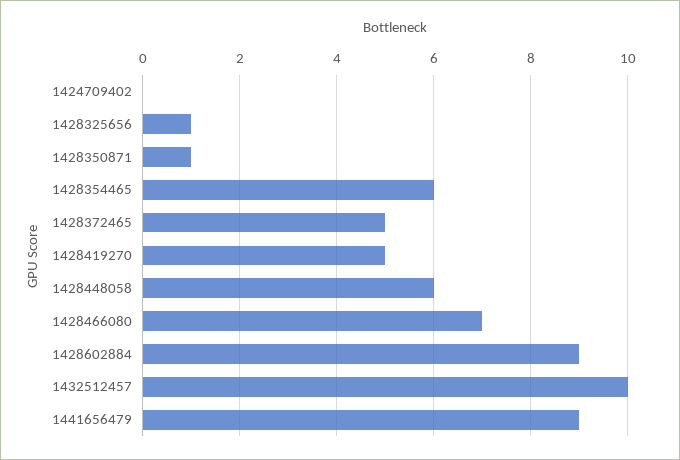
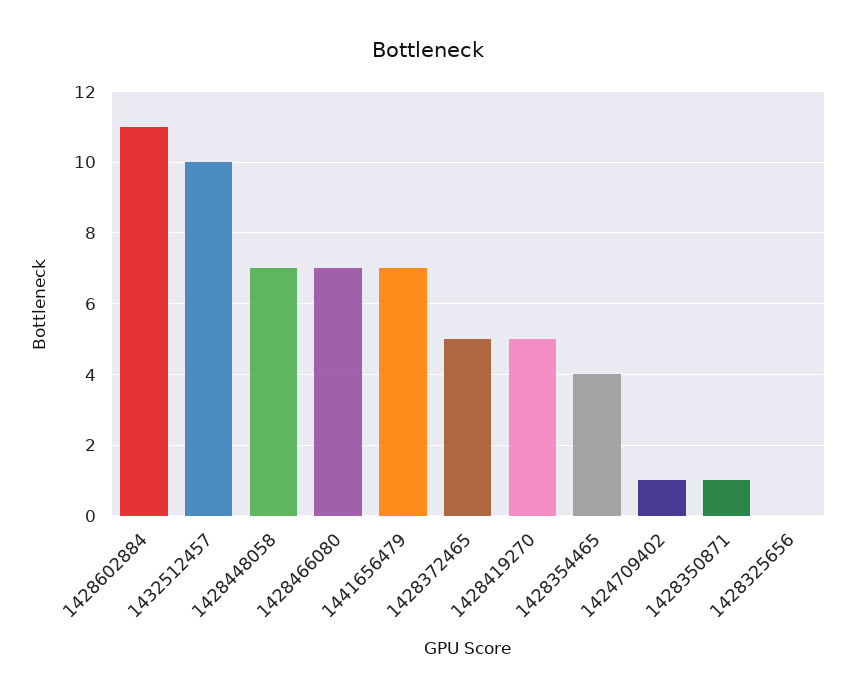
1424709402: 0 -> 1
1428325656: 1 -> 0
1428354465: 6 -> 4
1428448058: 6 -> 7
1428602884: 9 -> 11
1441656479: 9 -> 7

